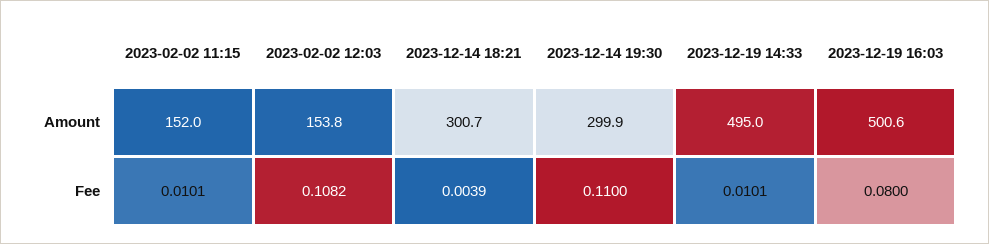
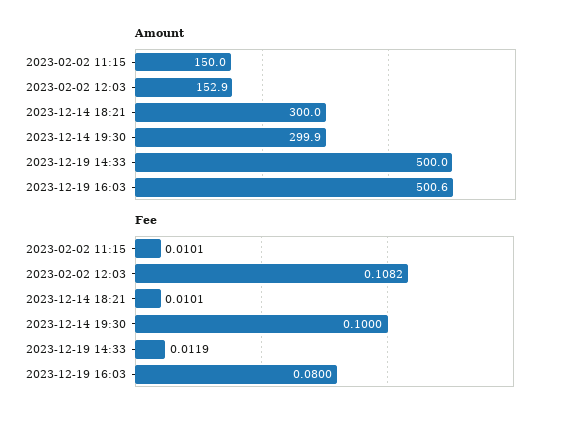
Amount, 2023-02-02 11:15: 152 -> 150
Amount, 2023-02-02 12:03: 153.8 -> 152.9
Amount, 2023-12-14 18:21: 300.7 -> 300
Amount, 2023-12-19 14:33: 495 -> 500
Fee, 2023-12-14 18:21: 0.0039 -> 0.0101
Fee, 2023-12-14 19:30: 0.11 -> 0.1
Fee, 2023-12-19 14:33: 0.0101 -> 0.0119

